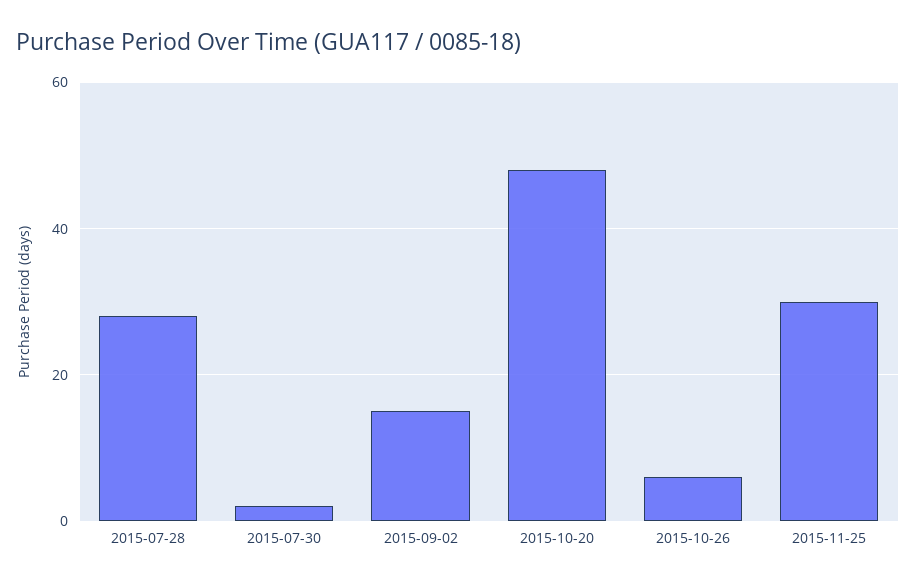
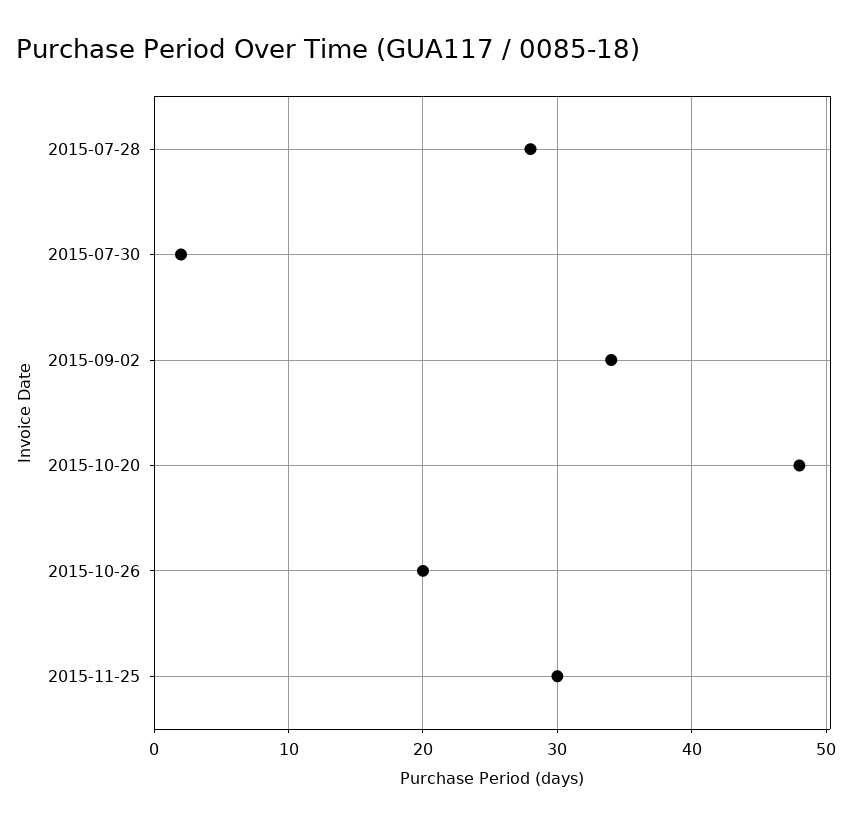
2015-09-02: 15 -> 34
2015-10-26: 5 -> 20

